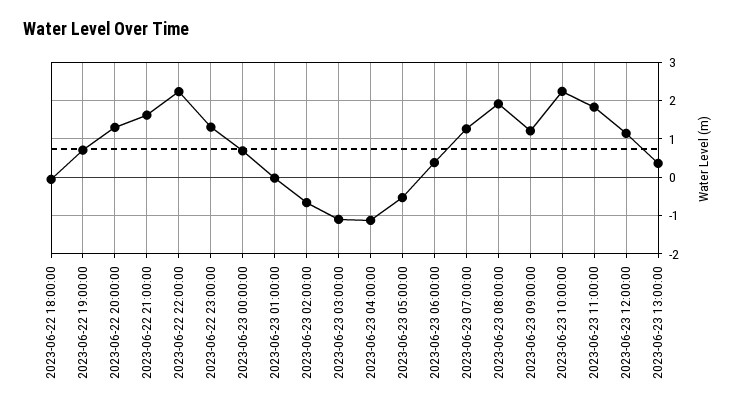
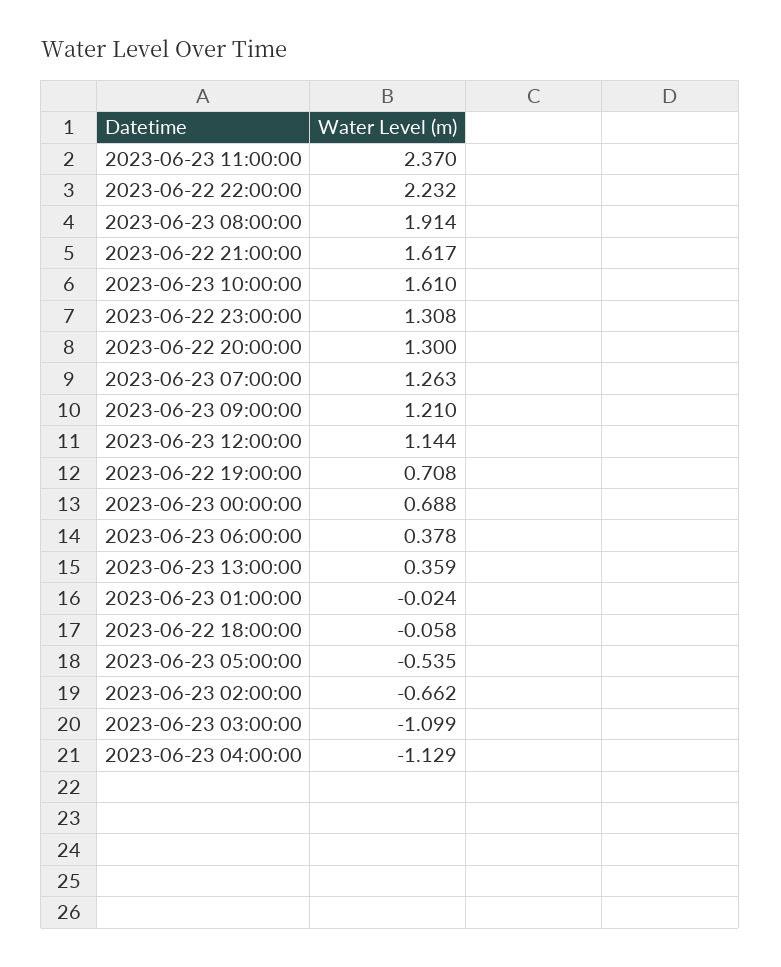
2023-06-23 10:00:00: 2.2 -> 1.61
2023-06-23 11:00:00: 1.8 -> 2.37

